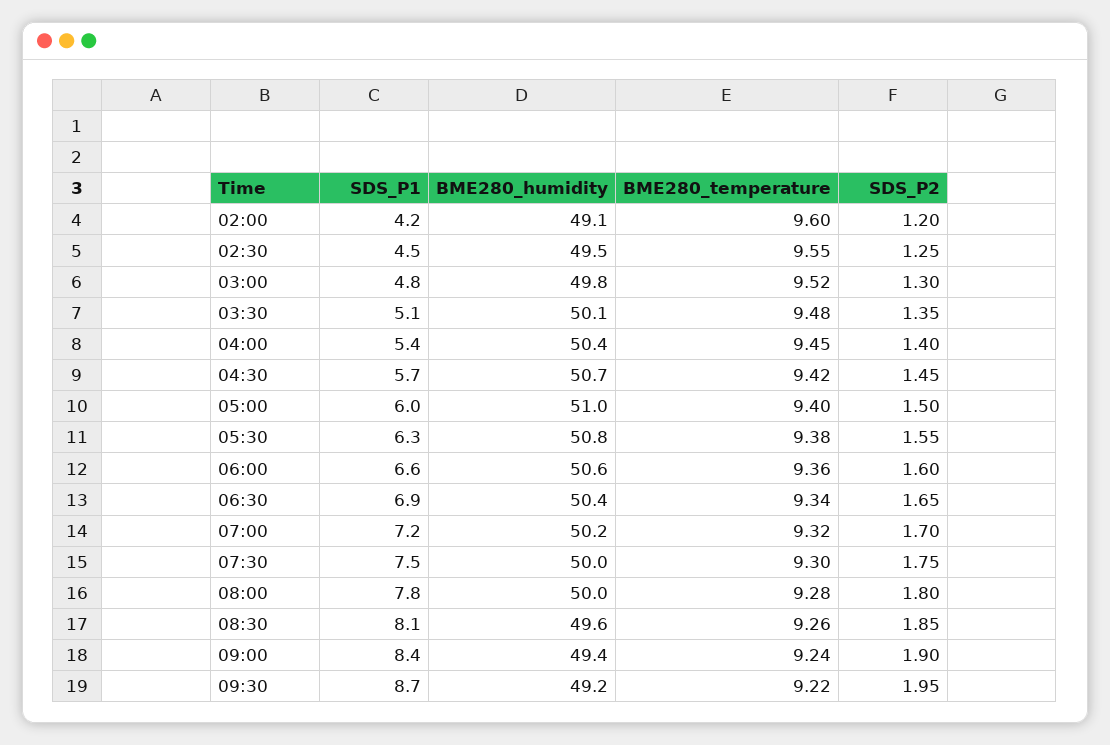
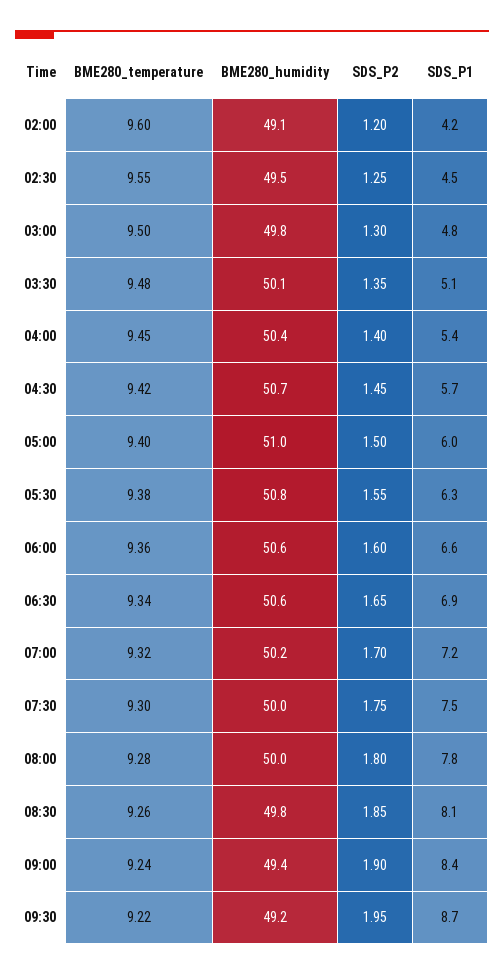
BME280_temperature, 03:00: 9.52 -> 9.5
BME280_humidity, 06:30: 50.4 -> 50.6
BME280_humidity, 08:30: 49.6 -> 49.8

